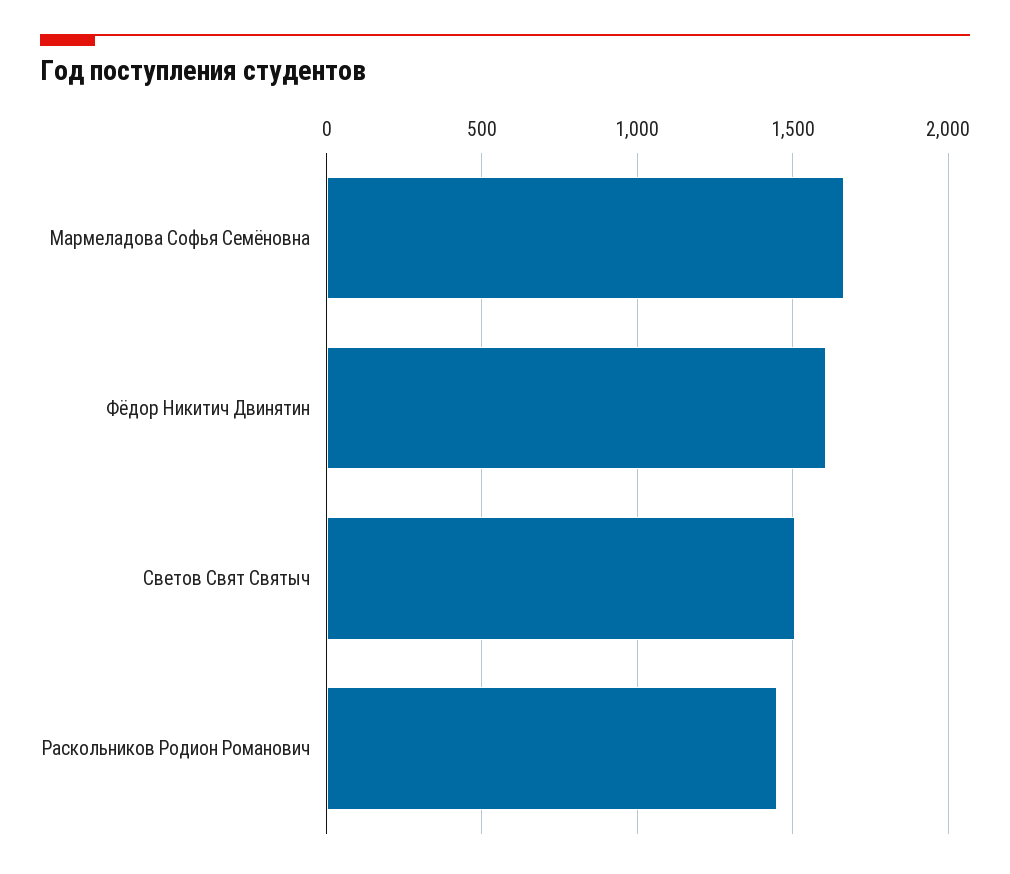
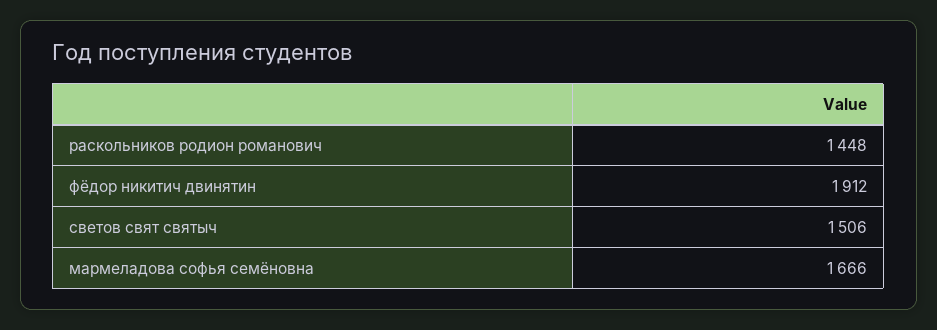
Фёдор Никитич Двинятин: 1600 -> 1912

